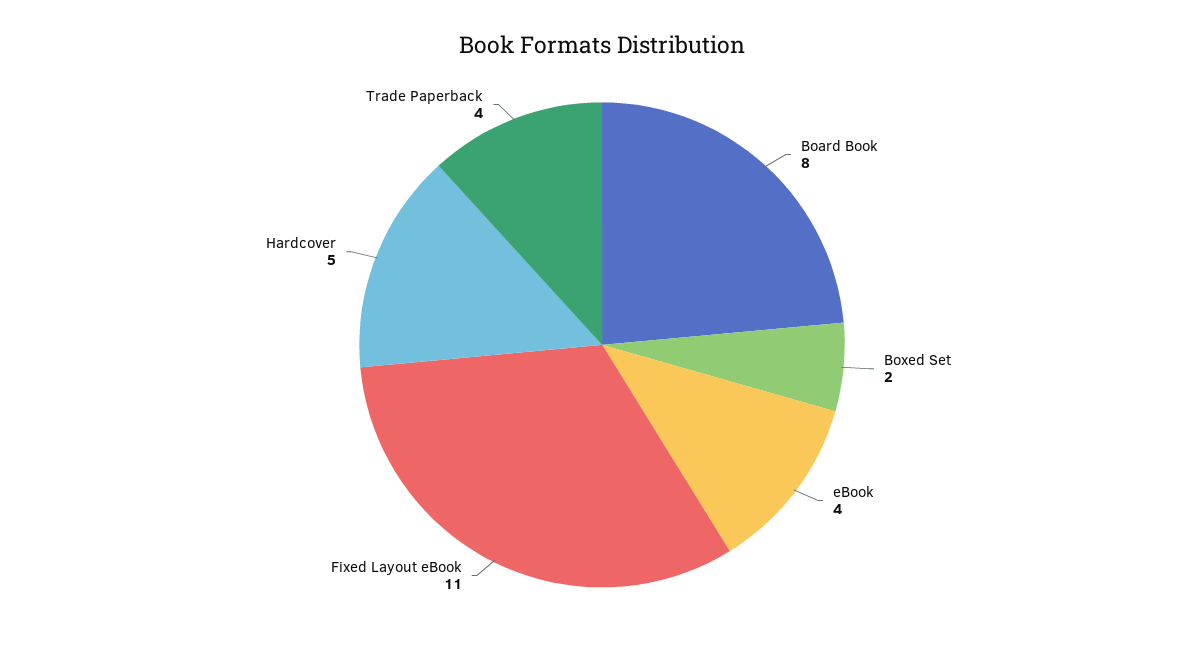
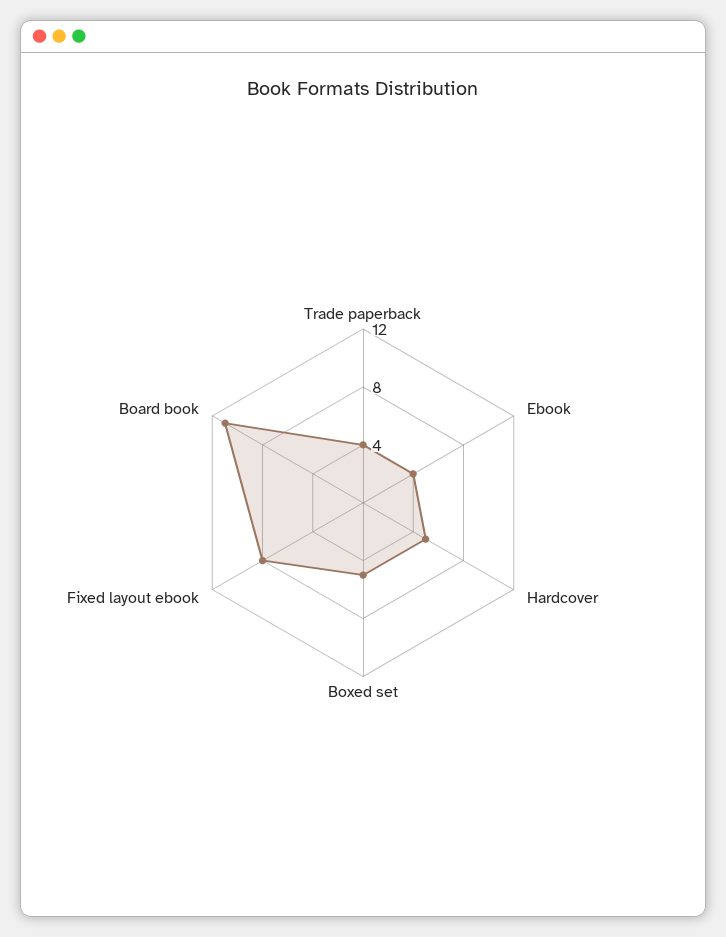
Board Book: 8 -> 11
Boxed Set: 2 -> 5
Fixed Layout eBook: 11 -> 8

